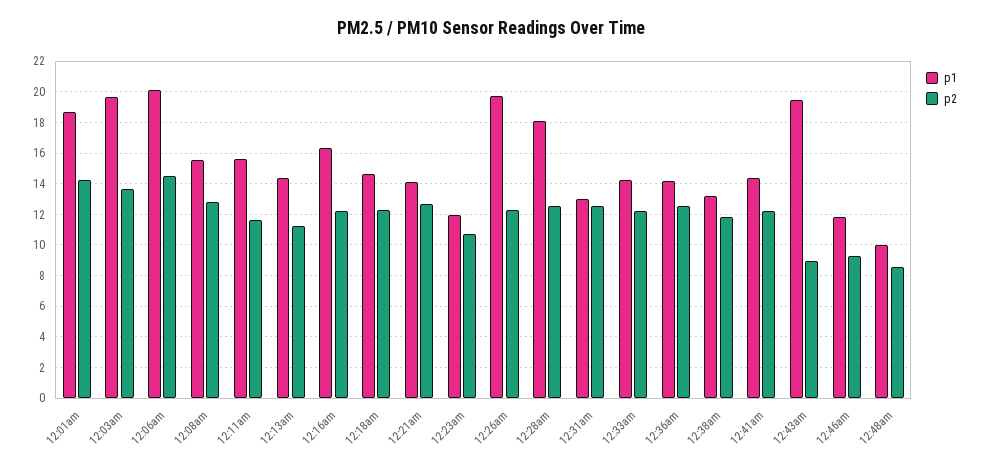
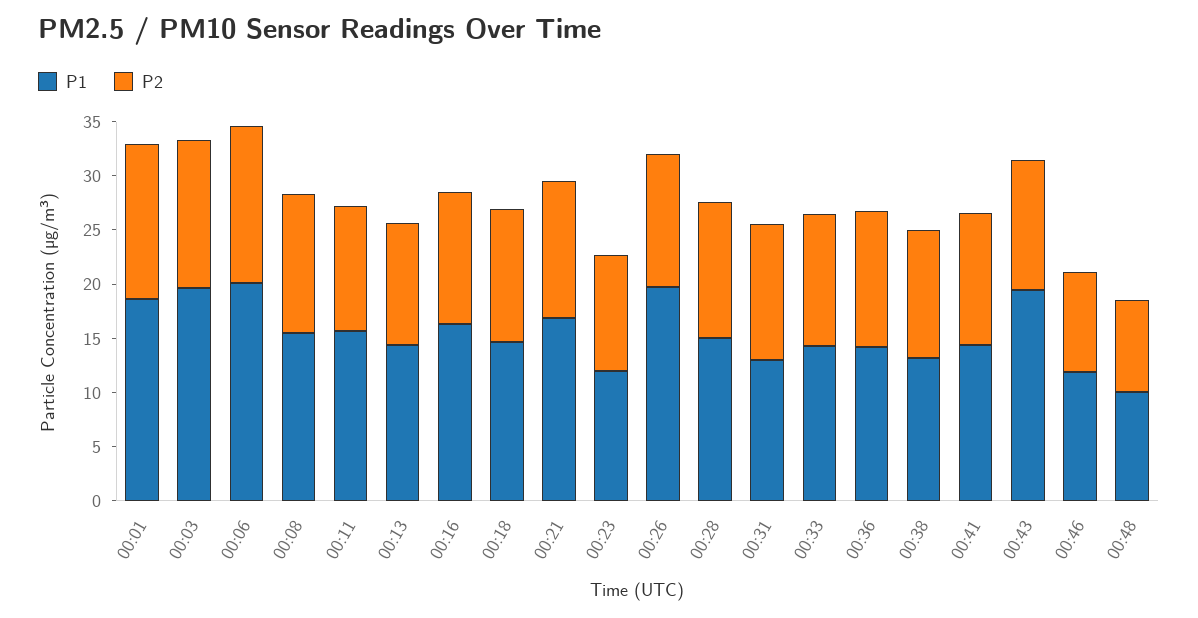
p1, 12:21am: 14 -> 17
p1, 12:28am: 18 -> 15
p2, 12:43am: 9 -> 12

